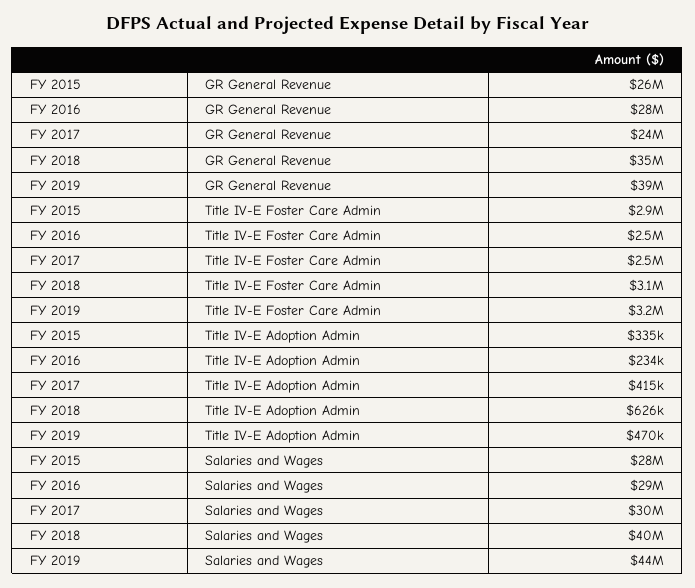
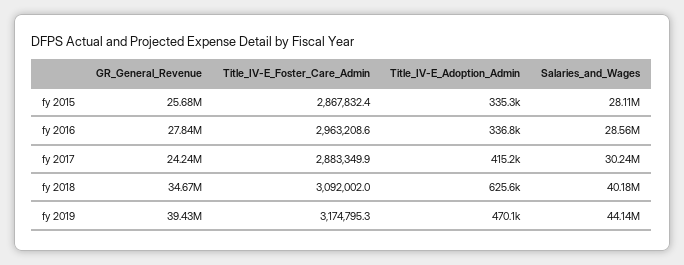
FY 2016, Title IV-E Foster Care Admin: 2500000 -> 2963208.6
FY 2017, Title IV-E Foster Care Admin: 2500000 -> 2883349.9
FY 2016, Title IV-E Adoption Admin: 234000 -> 336800

